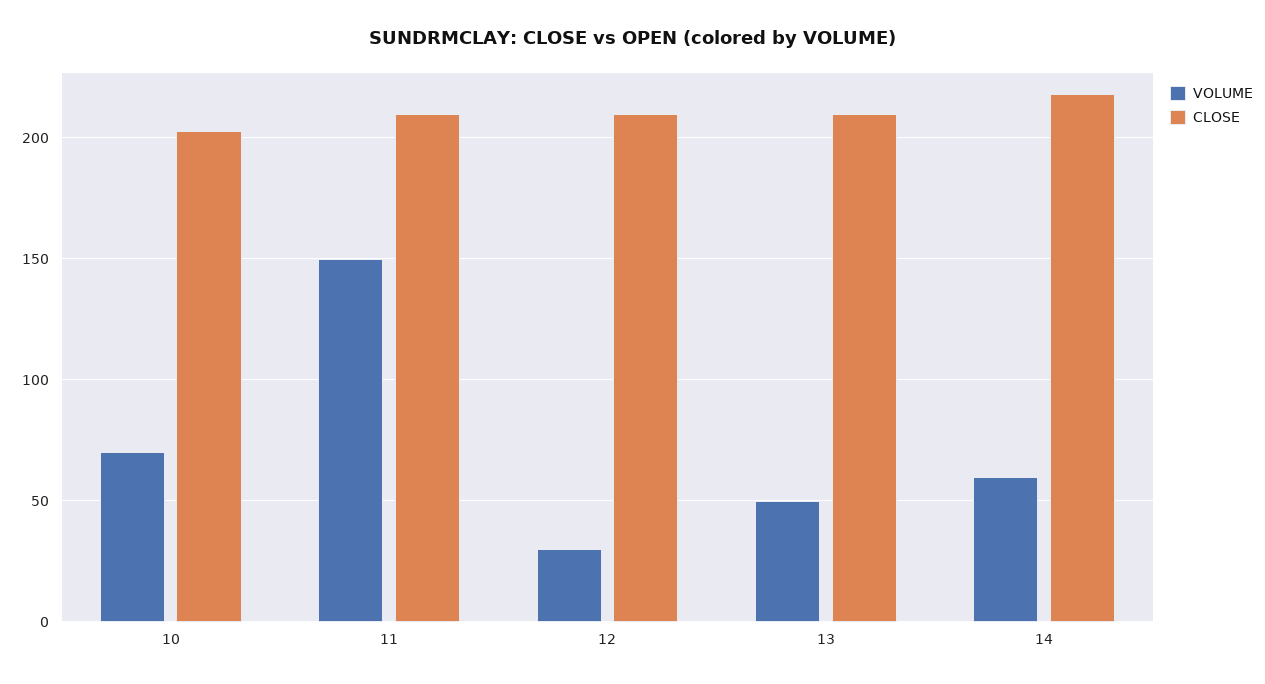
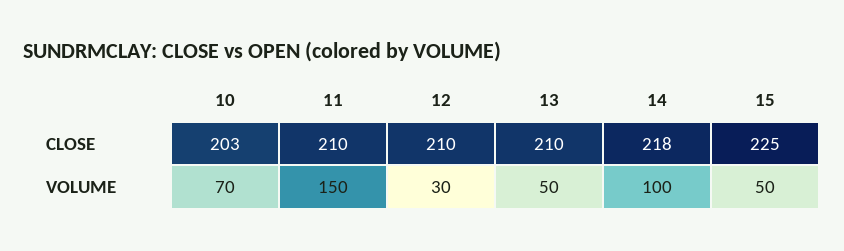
VOLUME, 14: 60 -> 100
CLOSE, 15: none -> 225
VOLUME, 15: none -> 50

